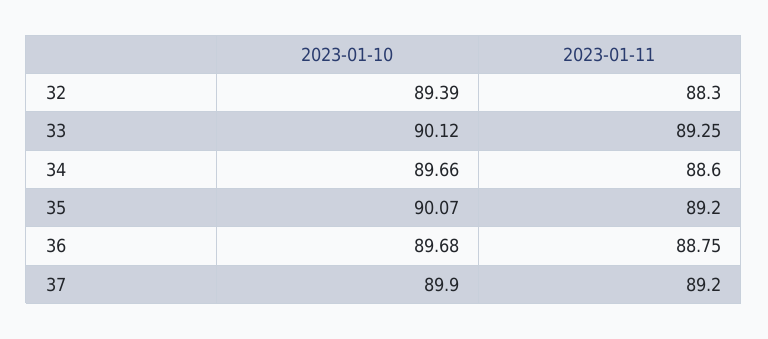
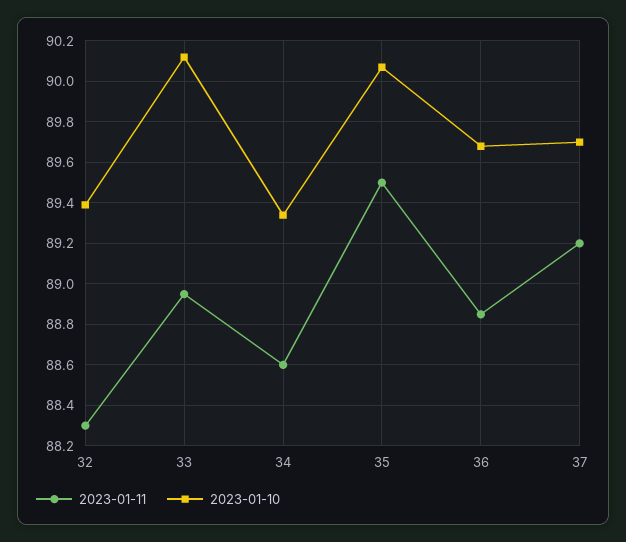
2023-01-11, 33: 89.25 -> 88.95
2023-01-10, 34: 89.66 -> 89.35
2023-01-11, 35: 89.2 -> 89.5
2023-01-11, 36: 88.75 -> 88.85
2023-01-10, 37: 89.9 -> 89.7

